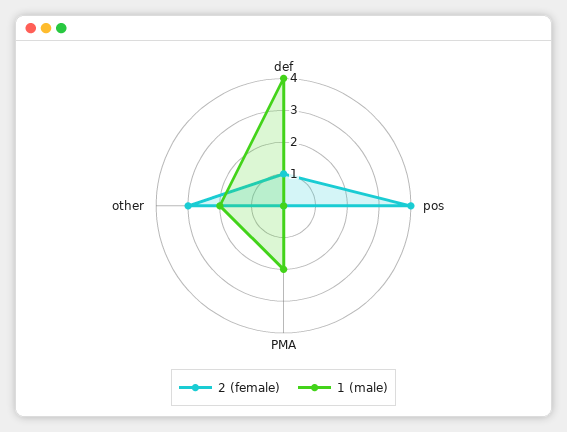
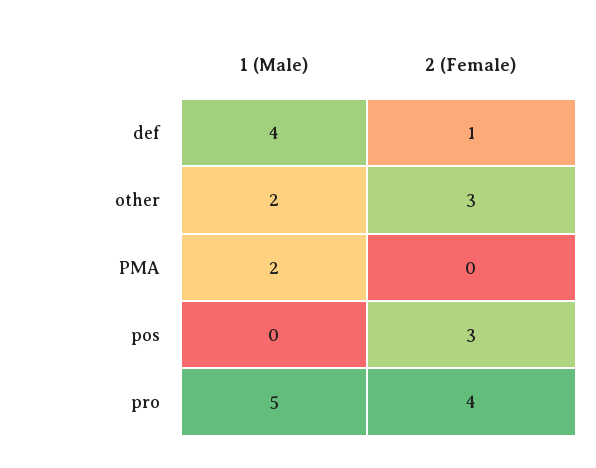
2 (female), pos: 4 -> 3
1 (male), pro: none -> 5
2 (female), pro: none -> 4

